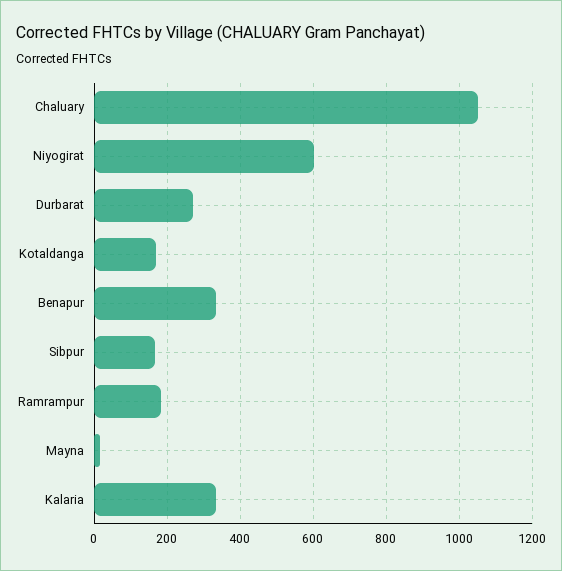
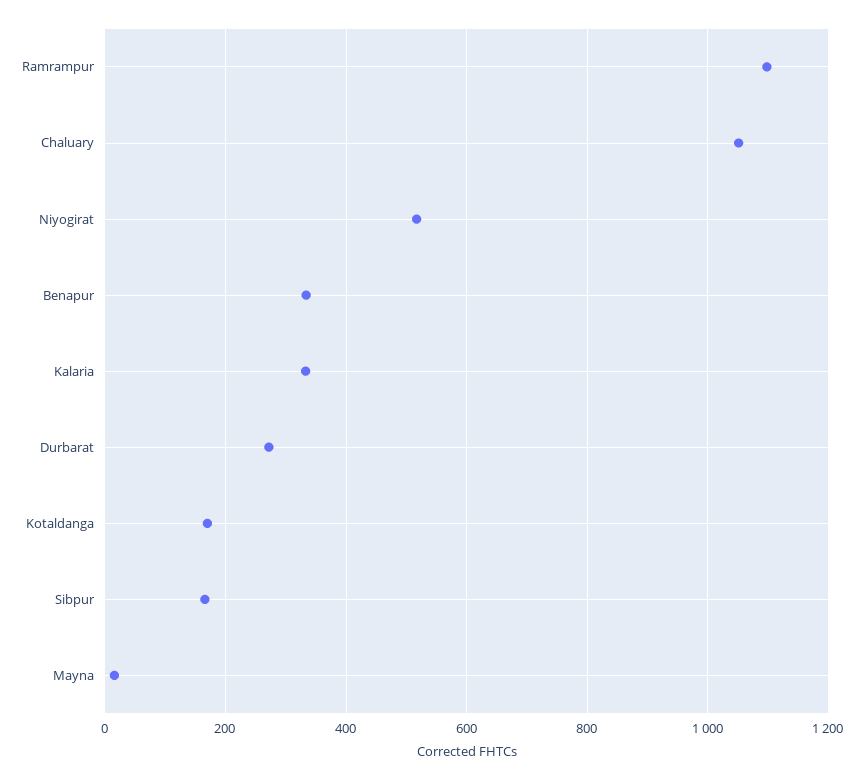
Niyogirat: 600 -> 520
Ramrampur: 180 -> 1100

